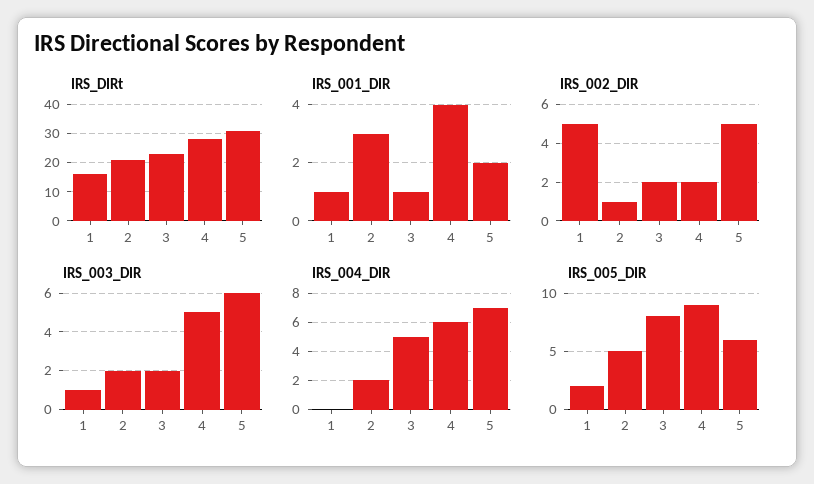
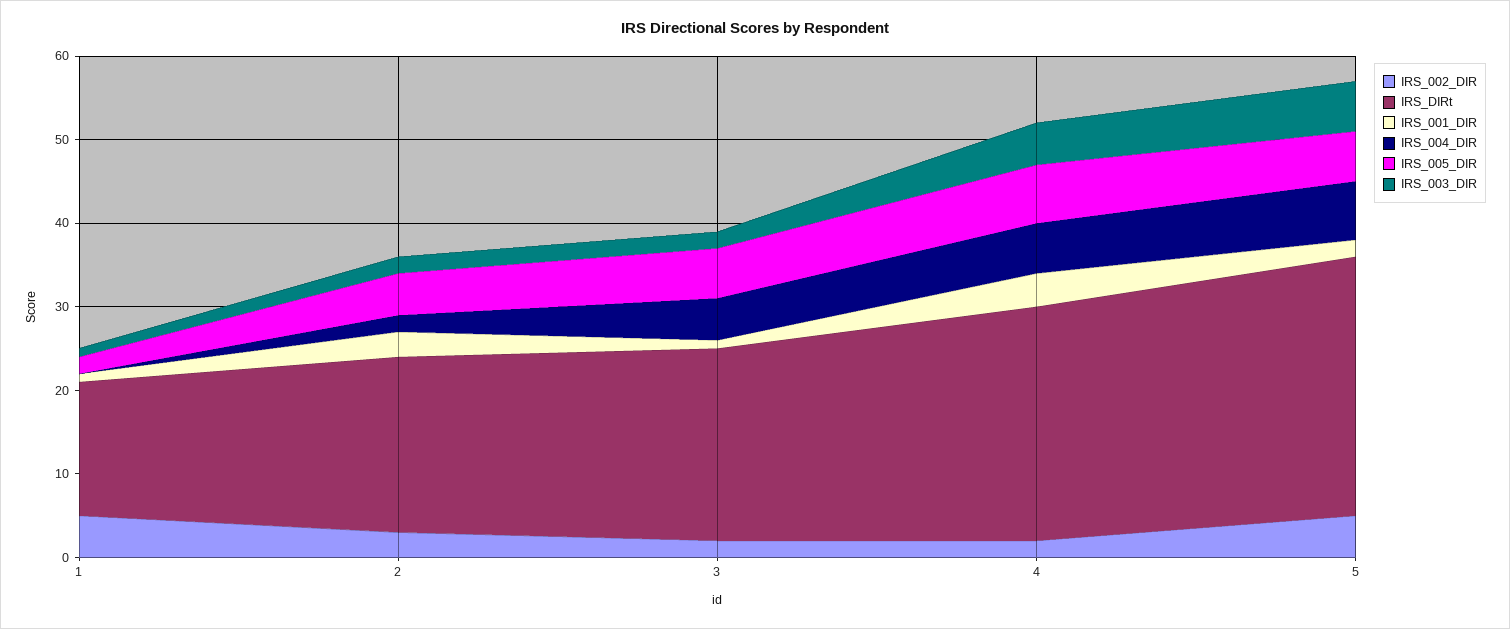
IRS_002_DIR, 2: 1 -> 3
IRS_005_DIR, 3: 8 -> 6
IRS_005_DIR, 4: 9 -> 7

